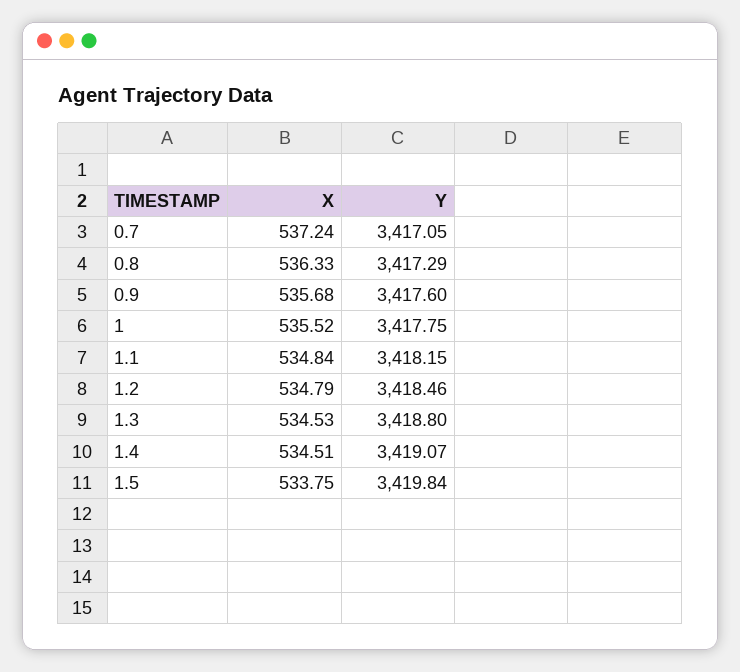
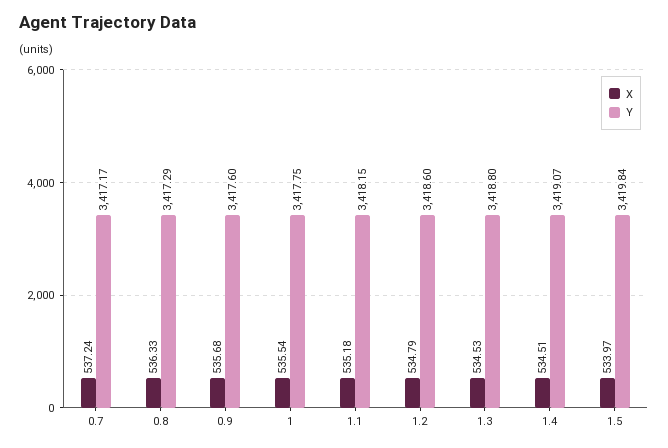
Y, 0.7: 3417.05 -> 3417.17
X, 1: 535.52 -> 535.54
X, 1.1: 534.84 -> 535.18
Y, 1.2: 3418.46 -> 3418.6
X, 1.5: 533.75 -> 533.97

